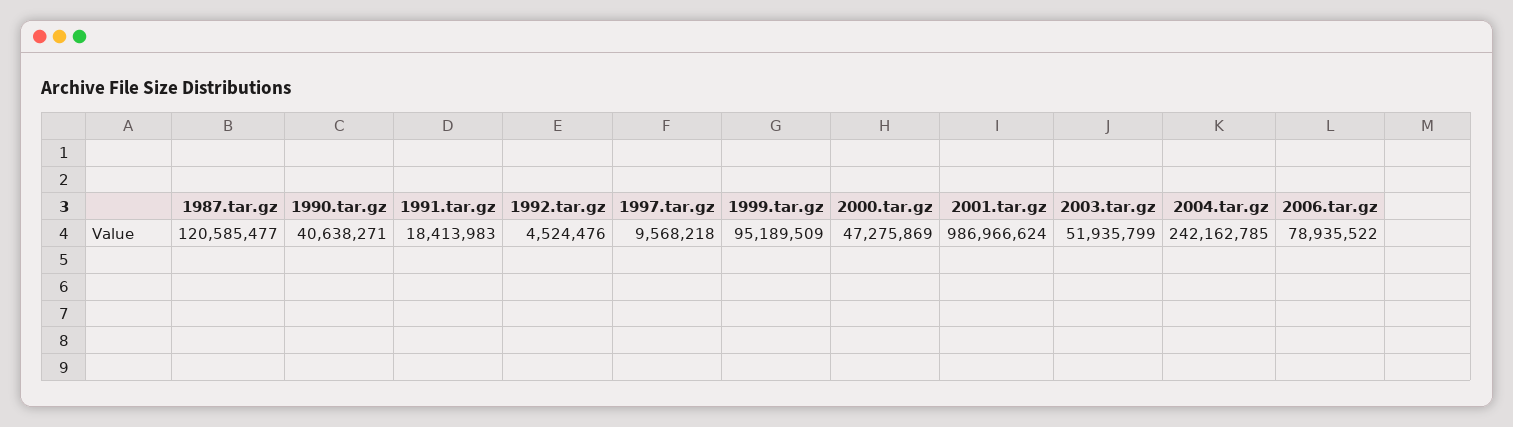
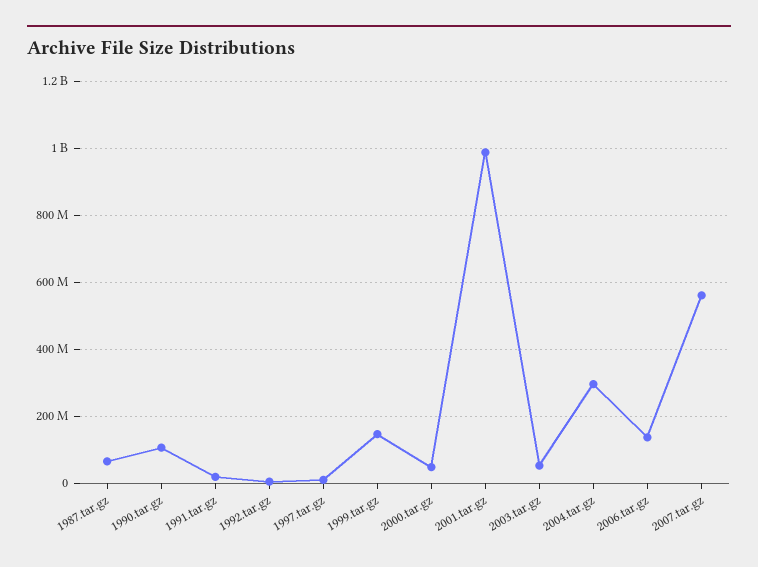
1987.tar.gz: 120585477 -> 60000000
1990.tar.gz: 40638271 -> 100000000
1999.tar.gz: 95189509 -> 140000000
2004.tar.gz: 242162785 -> 300000000
2006.tar.gz: 78935522 -> 140000000
2007.tar.gz: none -> 560000000

